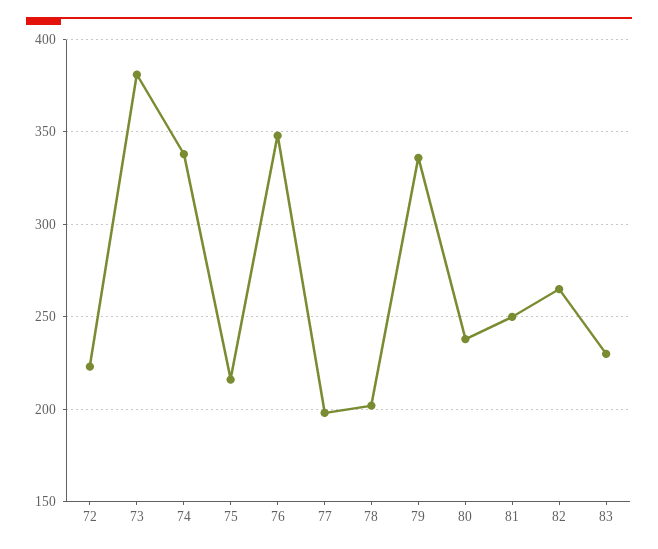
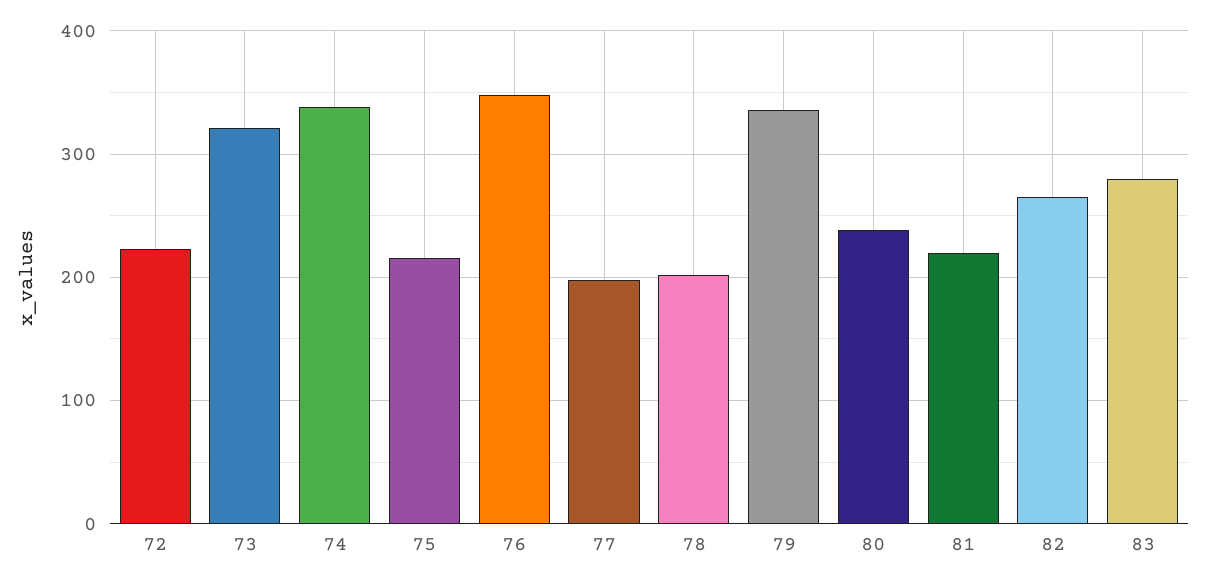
73: 380 -> 320
81: 250 -> 220
83: 230 -> 280

